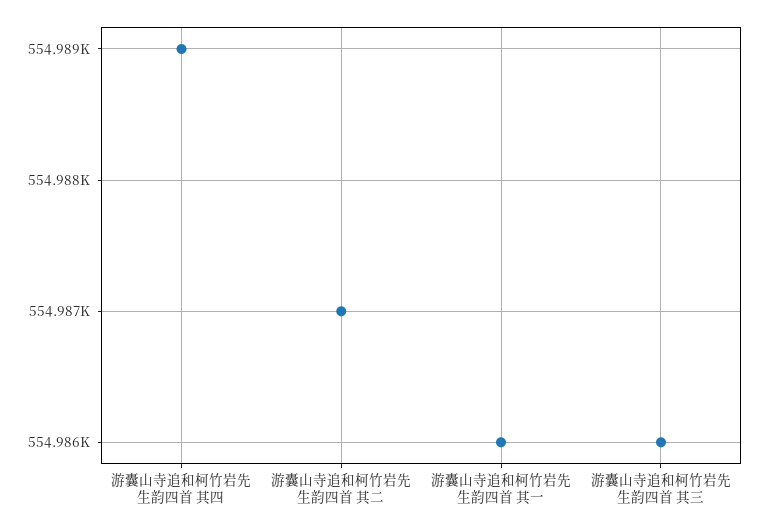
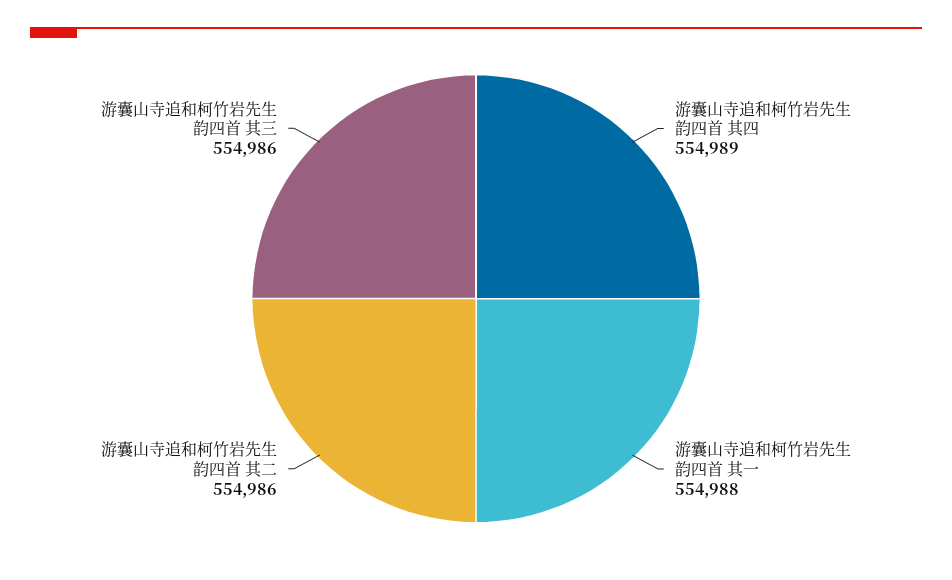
游囊山寺追和柯竹岩先生韵四首 其二: 554987 -> 554986
游囊山寺追和柯竹岩先生韵四首 其一: 554986 -> 554988

